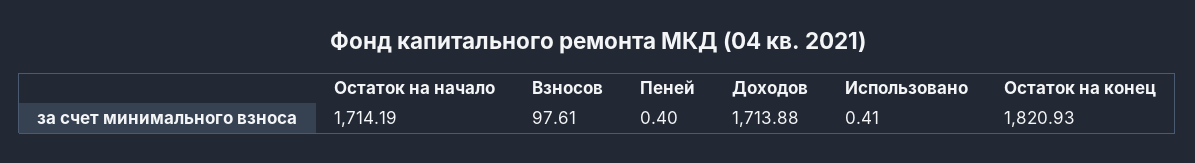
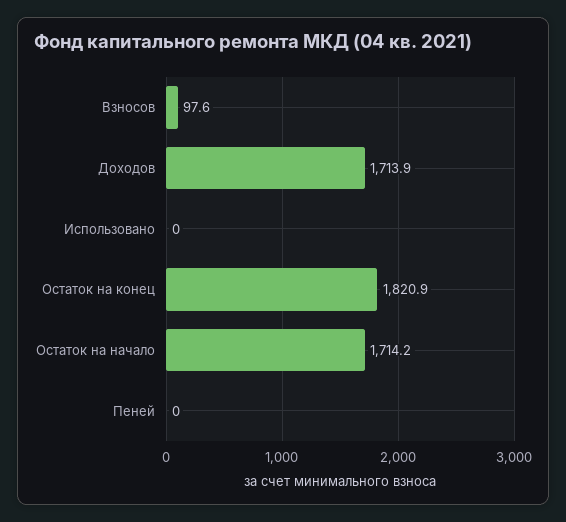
Пеней: 0.4 -> 0
Использовано: 0.41 -> 0

